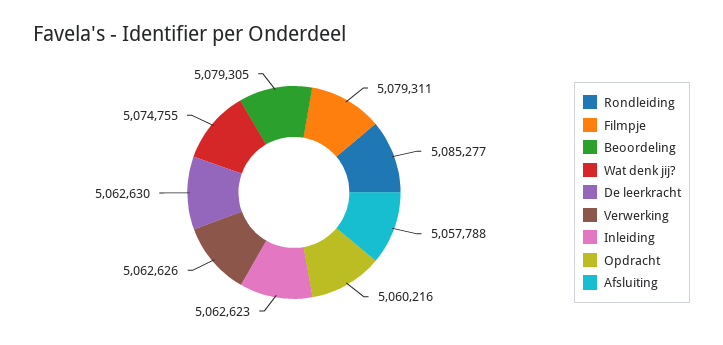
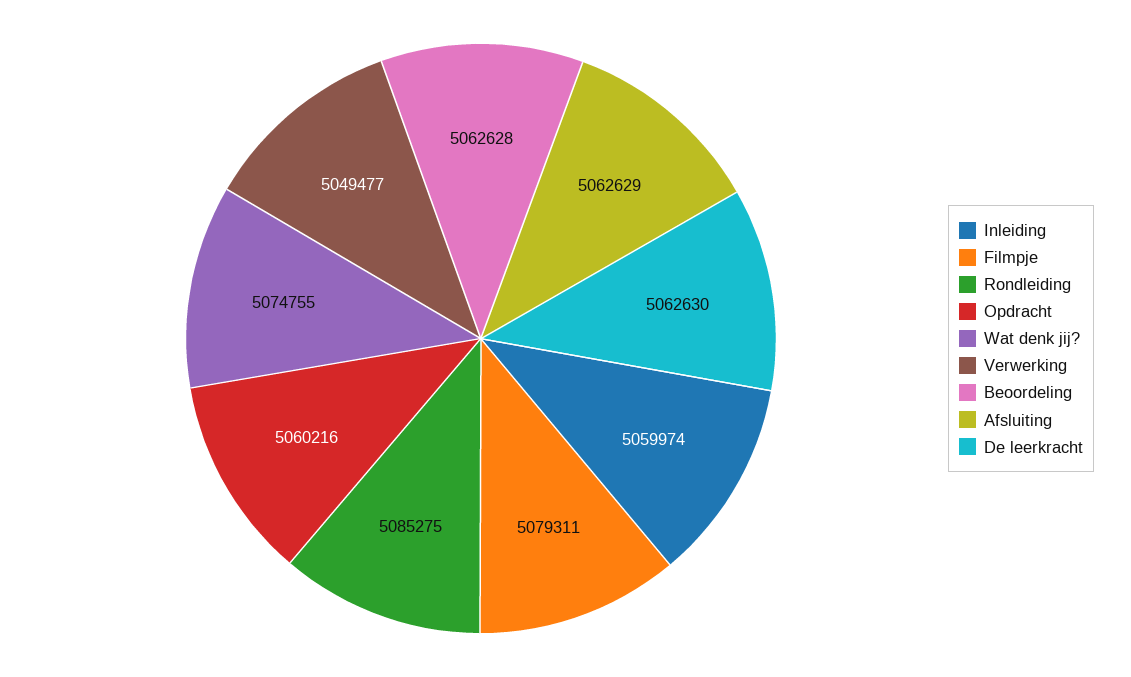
Rondleiding: 5085277 -> 5085275
Beoordeling: 5079305 -> 5062628
Verwerking: 5062626 -> 5049477
Inleiding: 5062623 -> 5059974
Afsluiting: 5057788 -> 5062629

